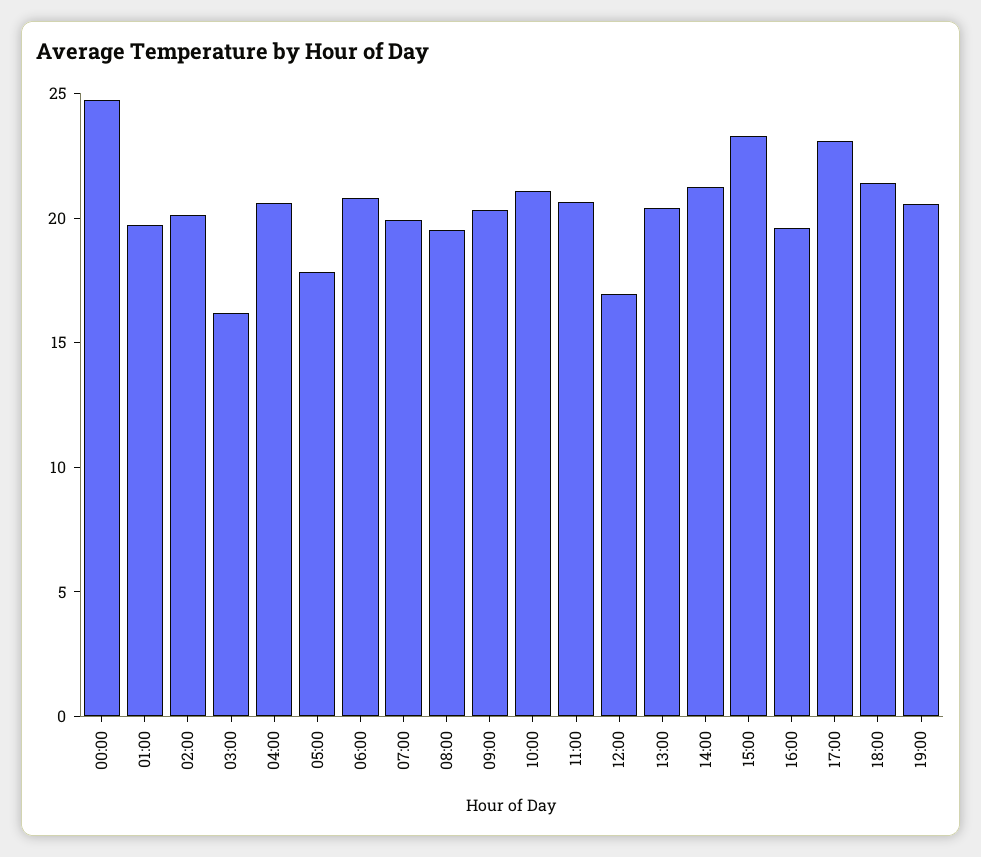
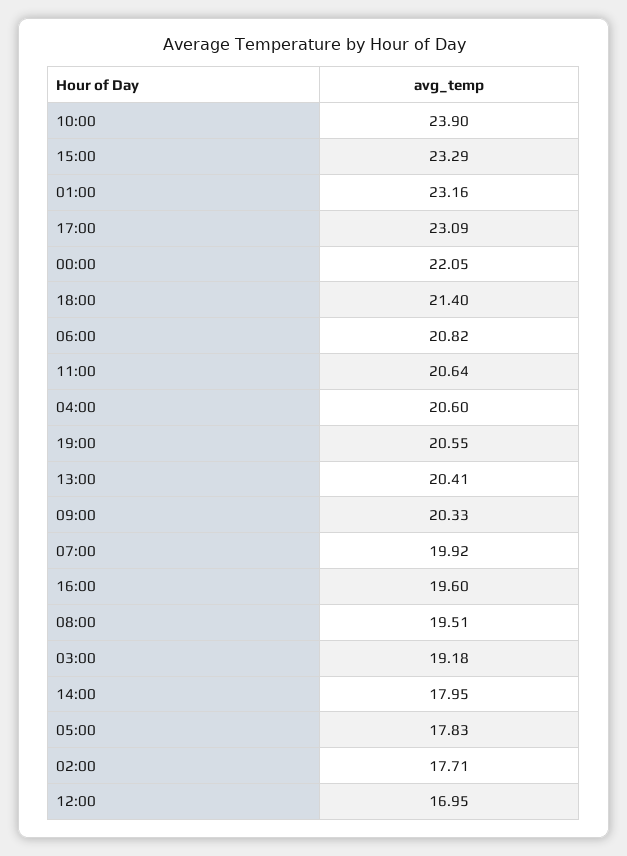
00:00: 25 -> 22.05
01:00: 20 -> 23.16
02:00: 20 -> 17.71
03:00: 16 -> 19.18
10:00: 21 -> 23.9
14:00: 21 -> 17.95

